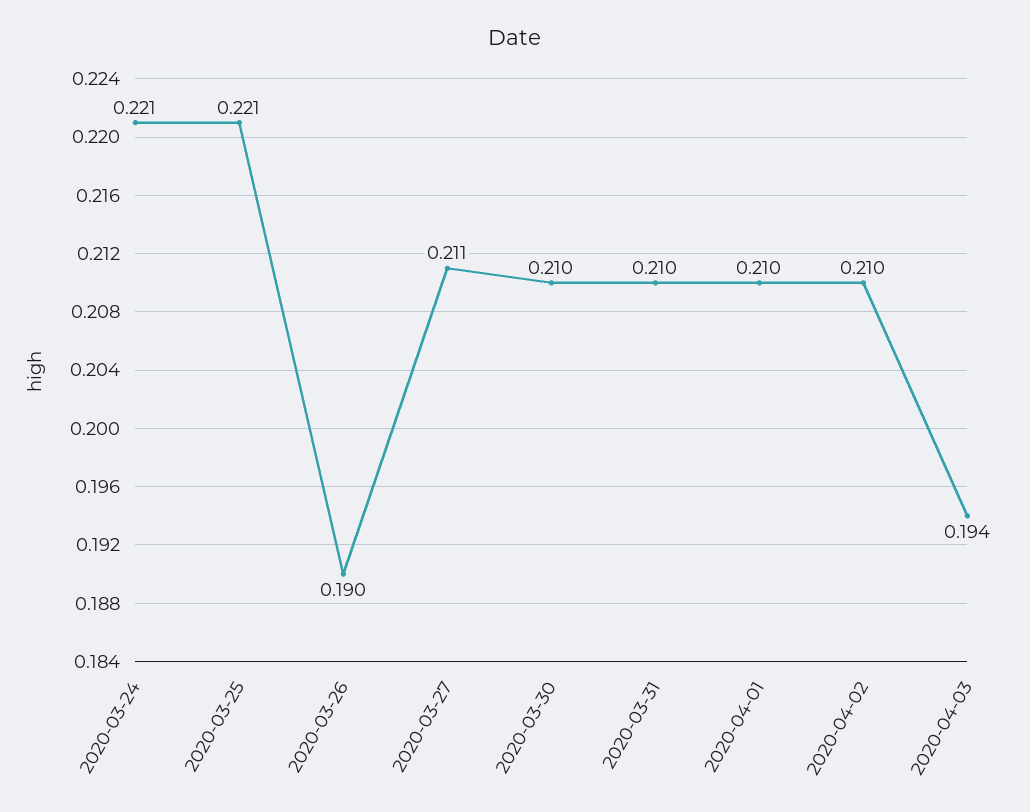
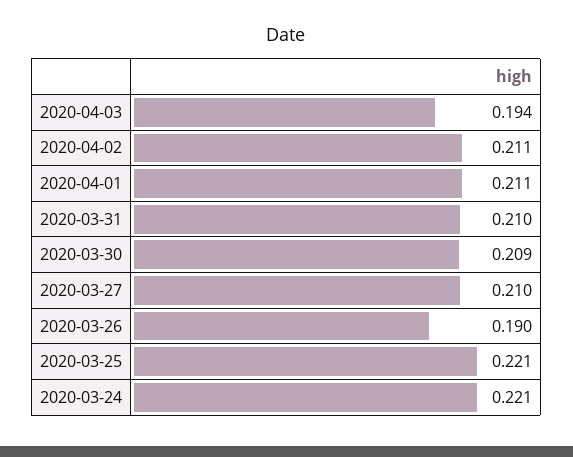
2020-03-27: 0.211 -> 0.21
2020-03-30: 0.21 -> 0.209
2020-04-01: 0.21 -> 0.211
2020-04-02: 0.21 -> 0.211

